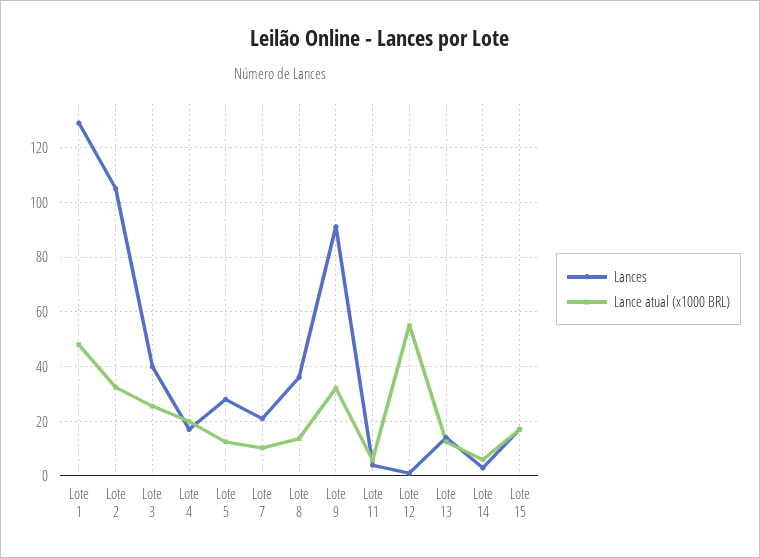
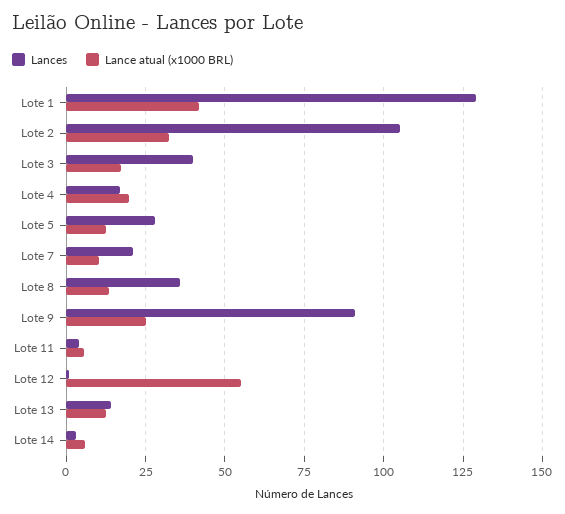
Lance atual (x1000 BRL), Lote 1: 47.5 -> 42.5
Lance atual (x1000 BRL), Lote 3: 25 -> 17.5
Lance atual (x1000 BRL), Lote 9: 32.5 -> 25
Lances, Lote 15: 17.5 -> none
Lance atual (x1000 BRL), Lote 15: 17.5 -> none

